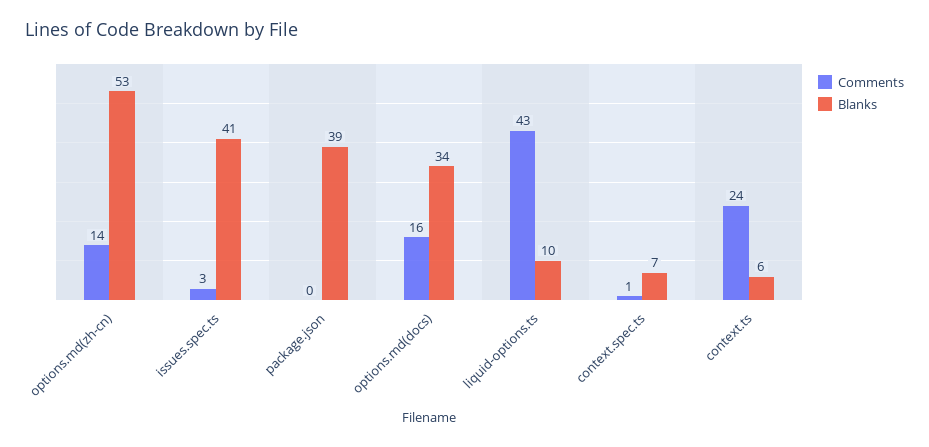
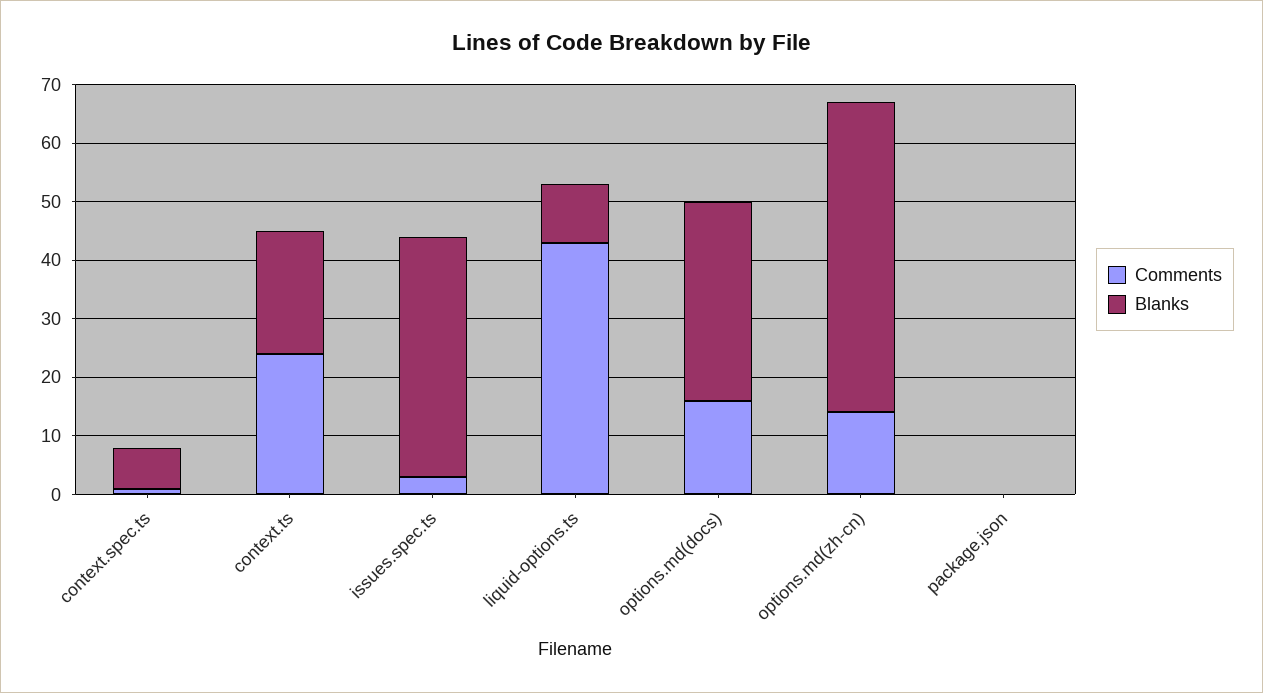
Blanks, package.json: 39 -> 0
Blanks, context.ts: 6 -> 20

